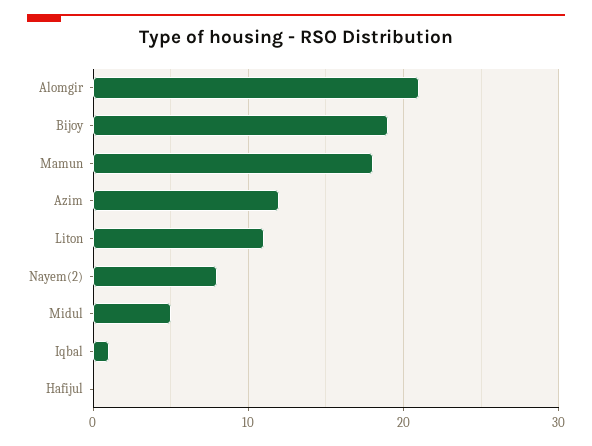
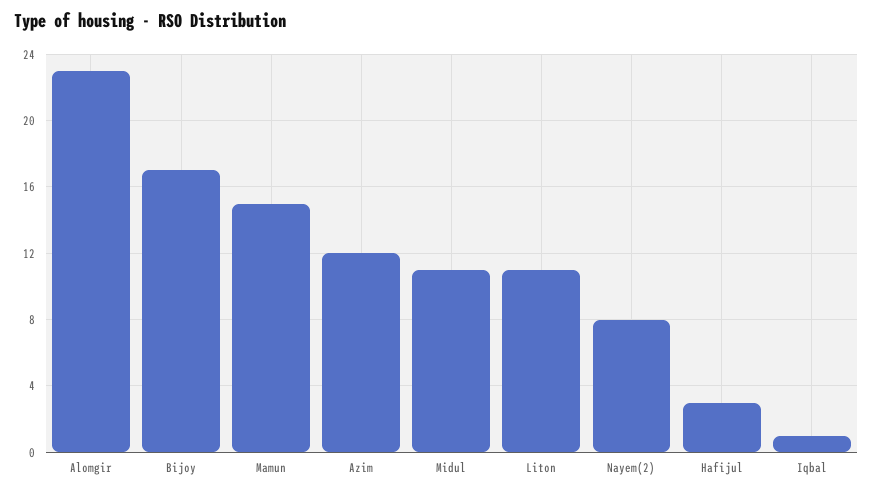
Alomgir: 21 -> 23
Bijoy: 19 -> 17
Mamun: 18 -> 15
Midul: 5 -> 11
Hafijul: 0 -> 3

